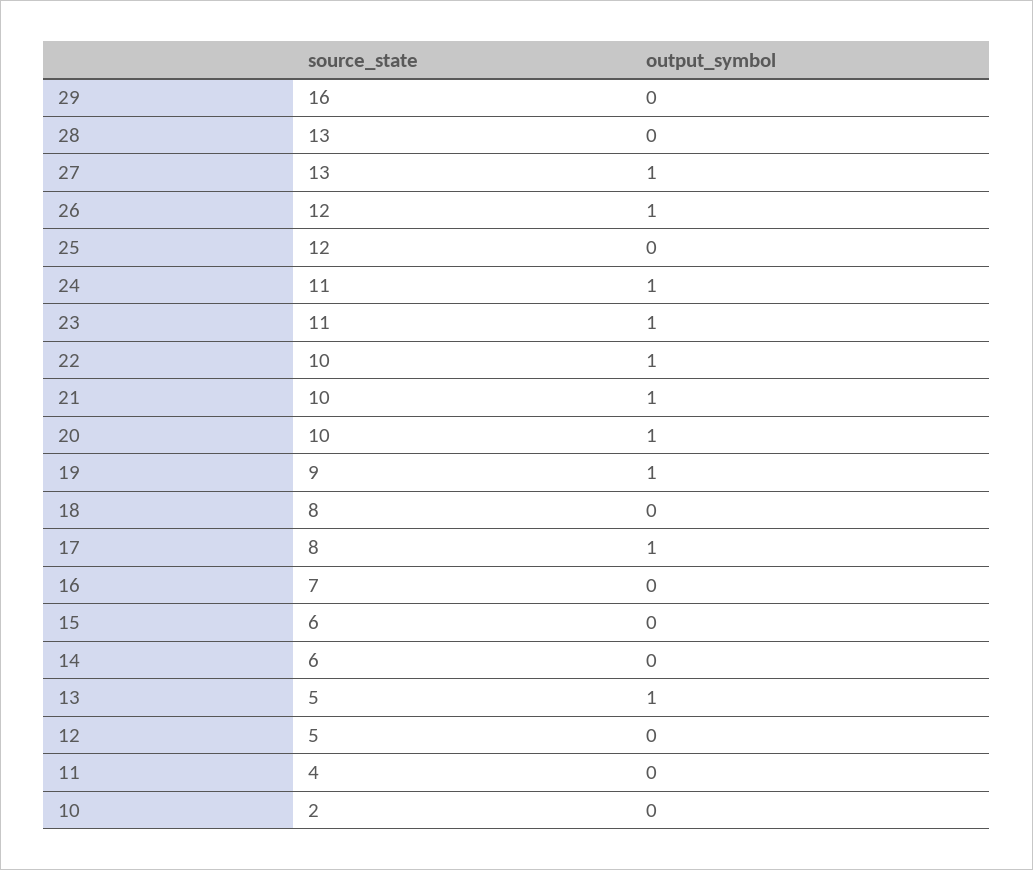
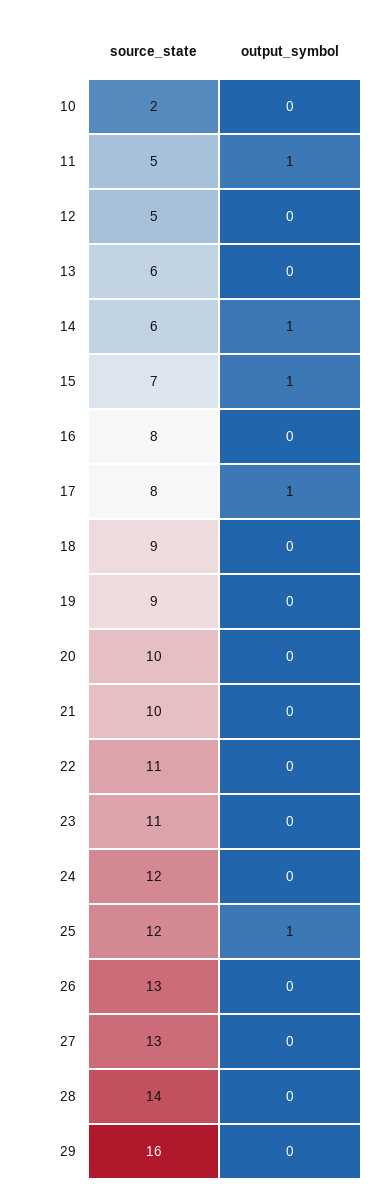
source_state, 28: 13 -> 14
output_symbol, 27: 1 -> 0
source_state, 26: 12 -> 13
output_symbol, 26: 1 -> 0
output_symbol, 25: 0 -> 1
source_state, 24: 11 -> 12
output_symbol, 24: 1 -> 0
output_symbol, 23: 1 -> 0
source_state, 22: 10 -> 11
output_symbol, 22: 1 -> 0
output_symbol, 21: 1 -> 0
output_symbol, 20: 1 -> 0
output_symbol, 19: 1 -> 0
source_state, 18: 8 -> 9
source_state, 16: 7 -> 8
source_state, 15: 6 -> 7
output_symbol, 15: 0 -> 1
output_symbol, 14: 0 -> 1
source_state, 13: 5 -> 6
output_symbol, 13: 1 -> 0
source_state, 11: 4 -> 5
output_symbol, 11: 0 -> 1

